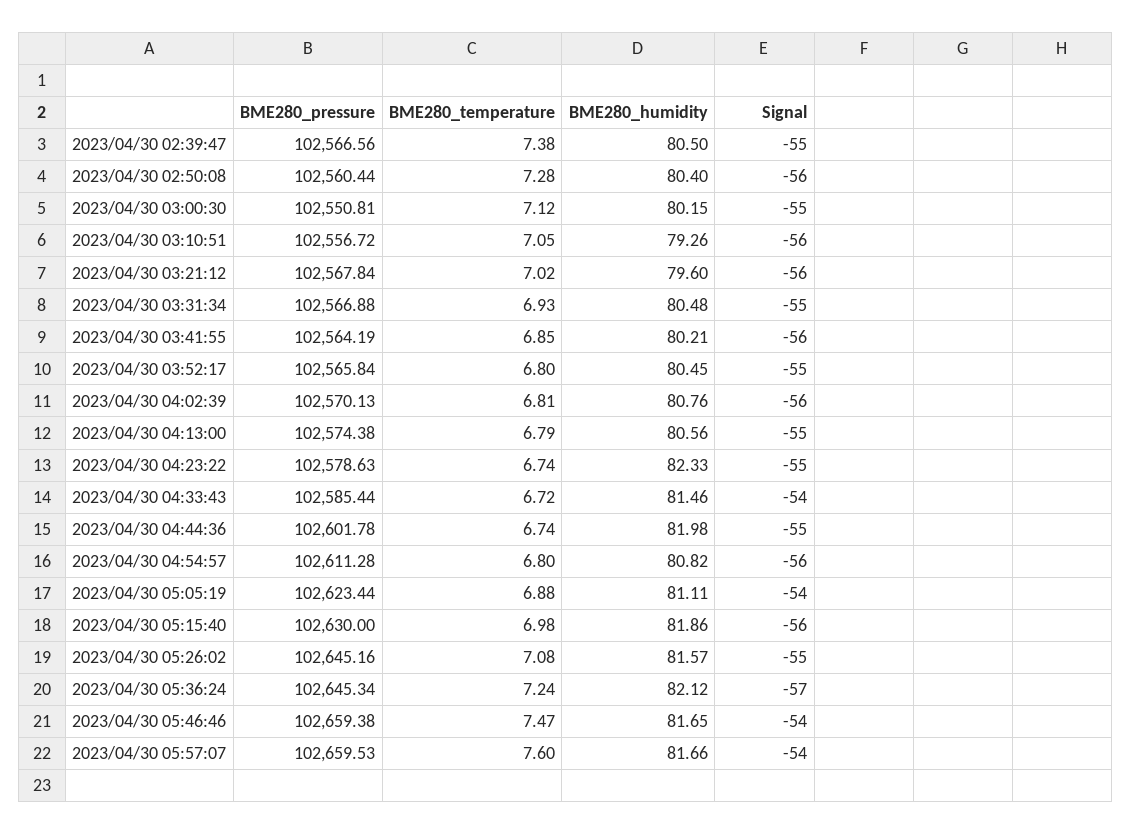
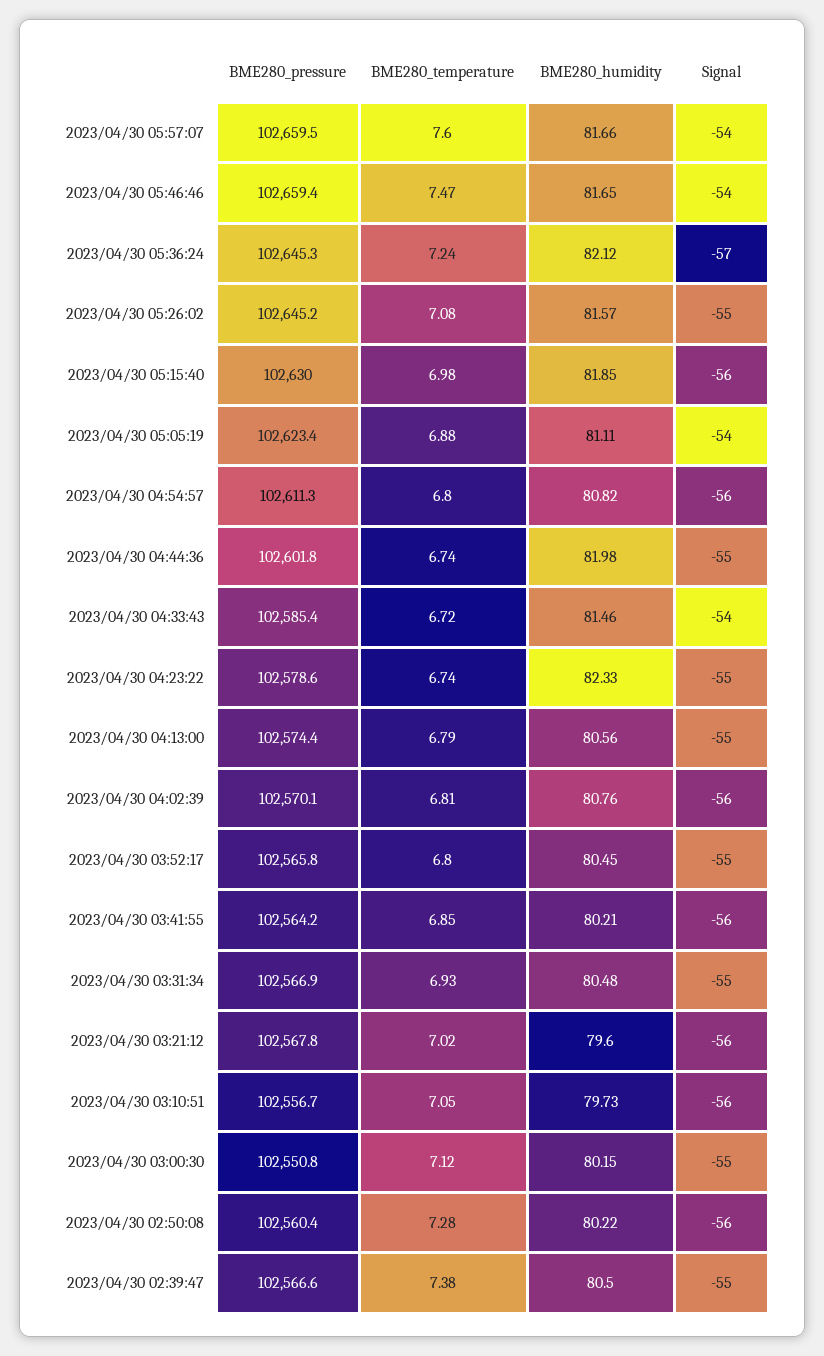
BME280_humidity, 2023/04/30 02:50:08: 80.4 -> 80.22
BME280_humidity, 2023/04/30 03:10:51: 79.26 -> 79.73
BME280_humidity, 2023/04/30 05:15:40: 81.86 -> 81.85

